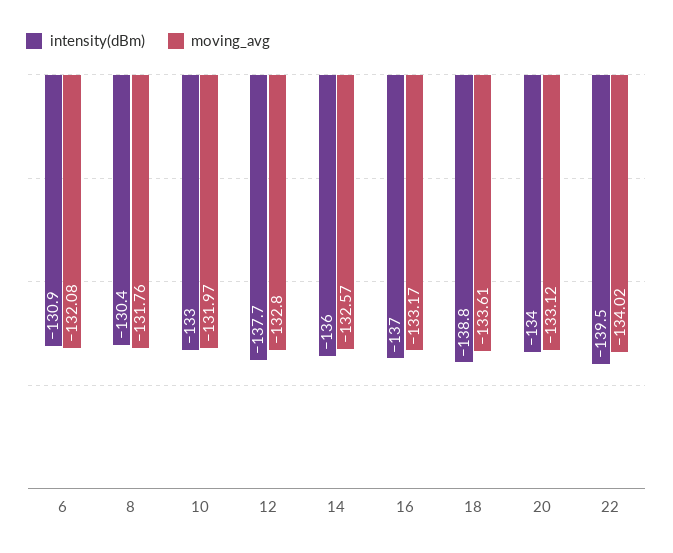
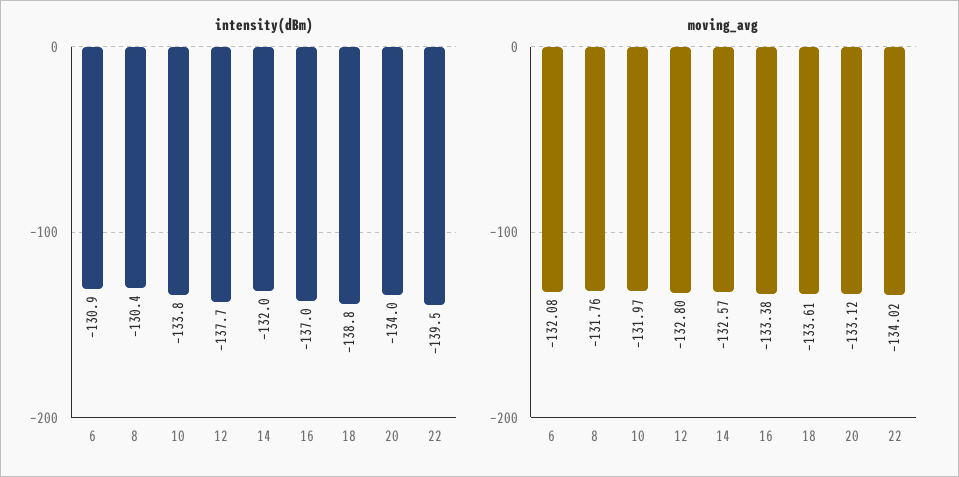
intensity(dBm), 10: -133 -> -133.8
intensity(dBm), 14: -136 -> -132
moving_avg, 16: -133.17 -> -133.38

